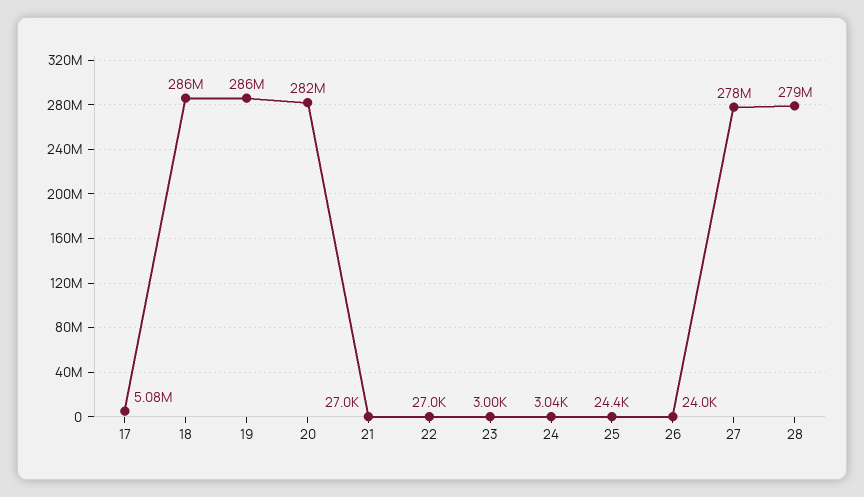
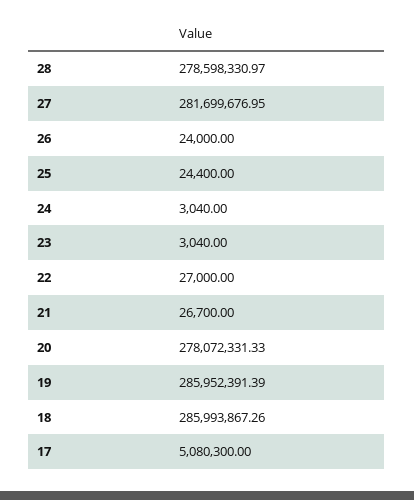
20: 282000000 -> 278072331.33
21: 27000 -> 26700
23: 3000 -> 3040
27: 278000000 -> 281699676.95

